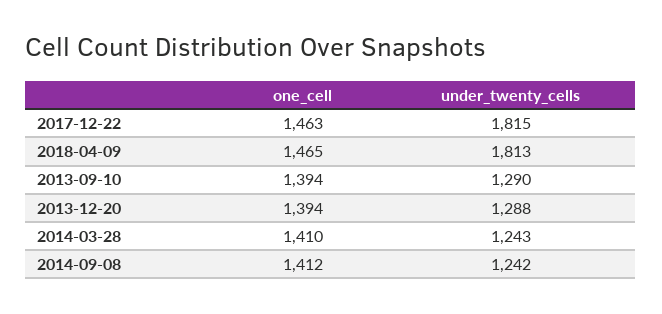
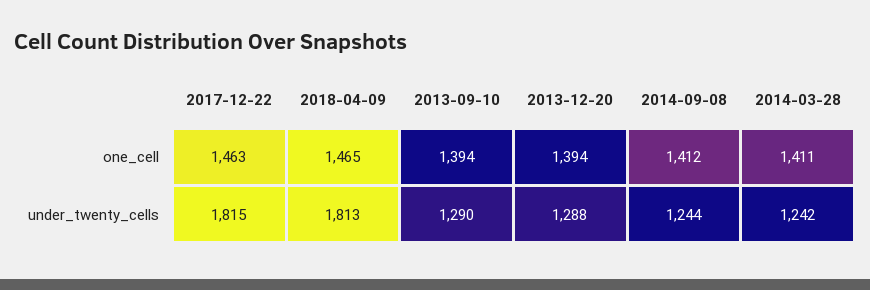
one_cell, 2014-03-28: 1410 -> 1411
under_twenty_cells, 2014-03-28: 1243 -> 1242
under_twenty_cells, 2014-09-08: 1242 -> 1244

